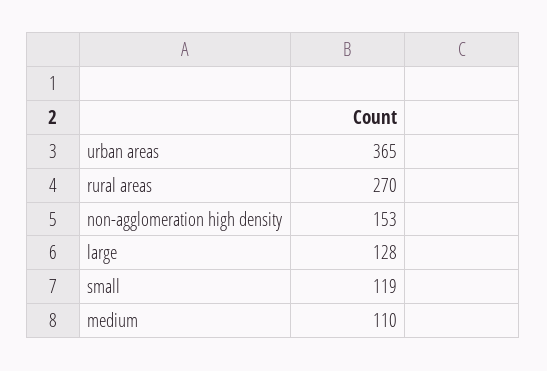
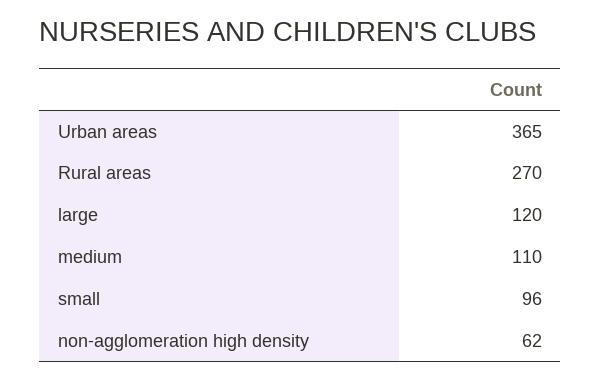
non-agglomeration high density: 153 -> 62
large: 128 -> 120
small: 119 -> 96

